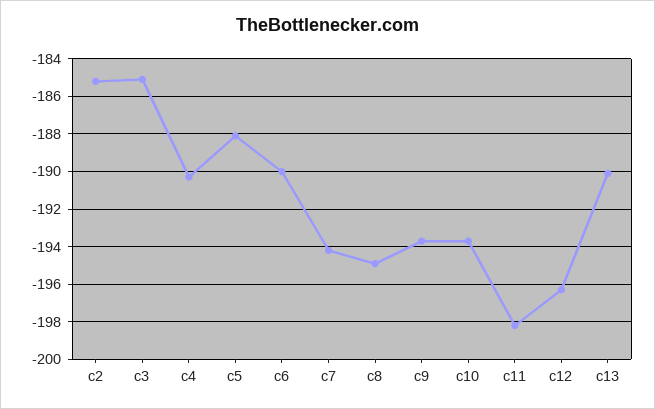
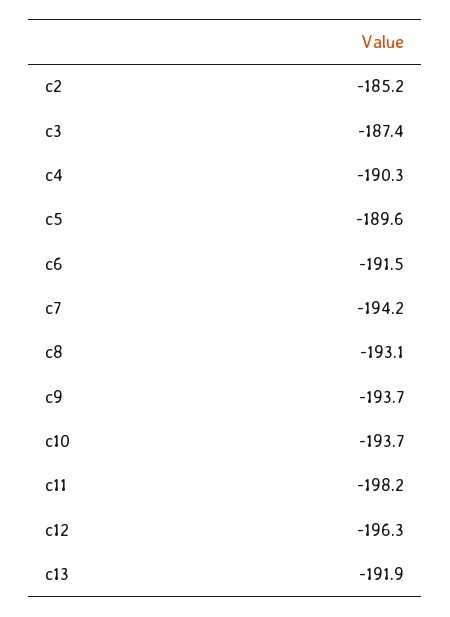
c3: -185 -> -187.4
c5: -188 -> -189.6
c6: -190 -> -191.5
c8: -195 -> -193.1
c13: -190 -> -191.9

